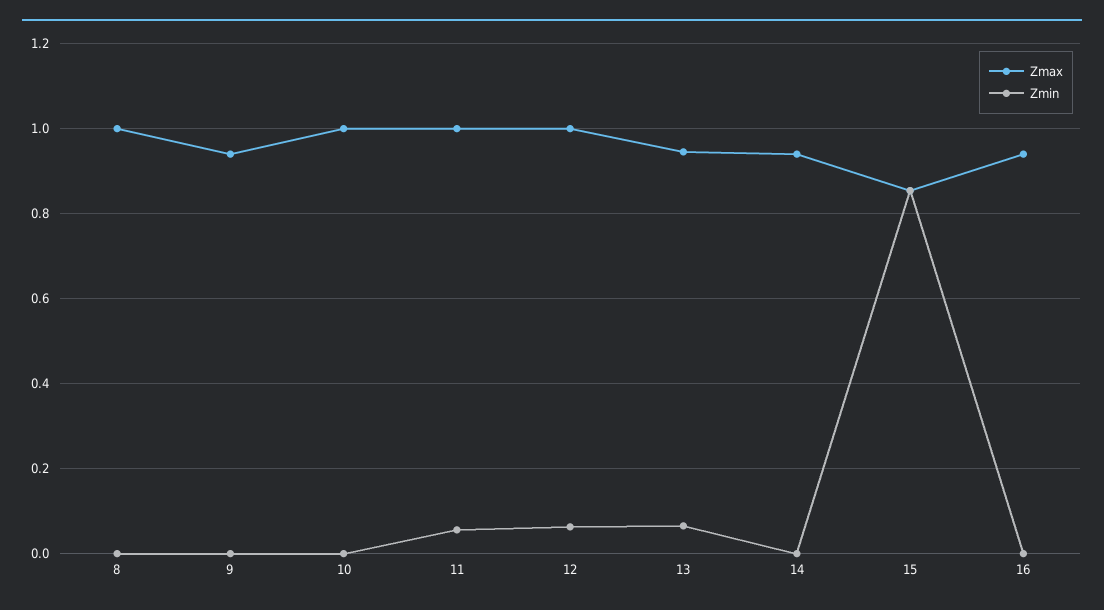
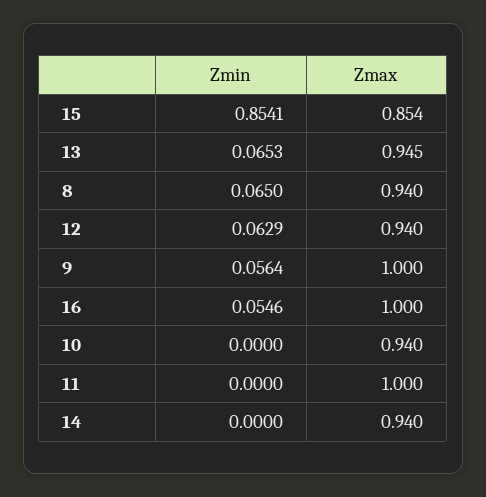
Zmax, 8: 1 -> 0.94
Zmin, 8: 0 -> 0.065
Zmax, 9: 0.94 -> 1
Zmin, 9: 0 -> 0.0564
Zmax, 10: 1 -> 0.94
Zmin, 11: 0.06 -> 0
Zmax, 12: 1 -> 0.94
Zmax, 16: 0.94 -> 1
Zmin, 16: 0 -> 0.0546

